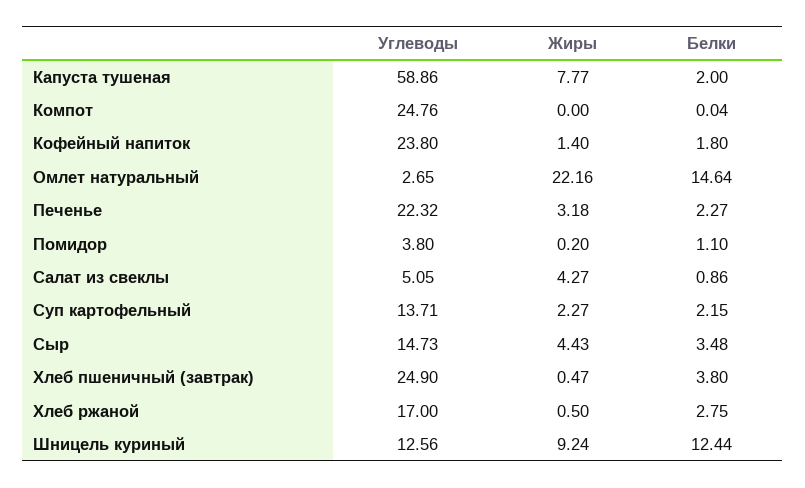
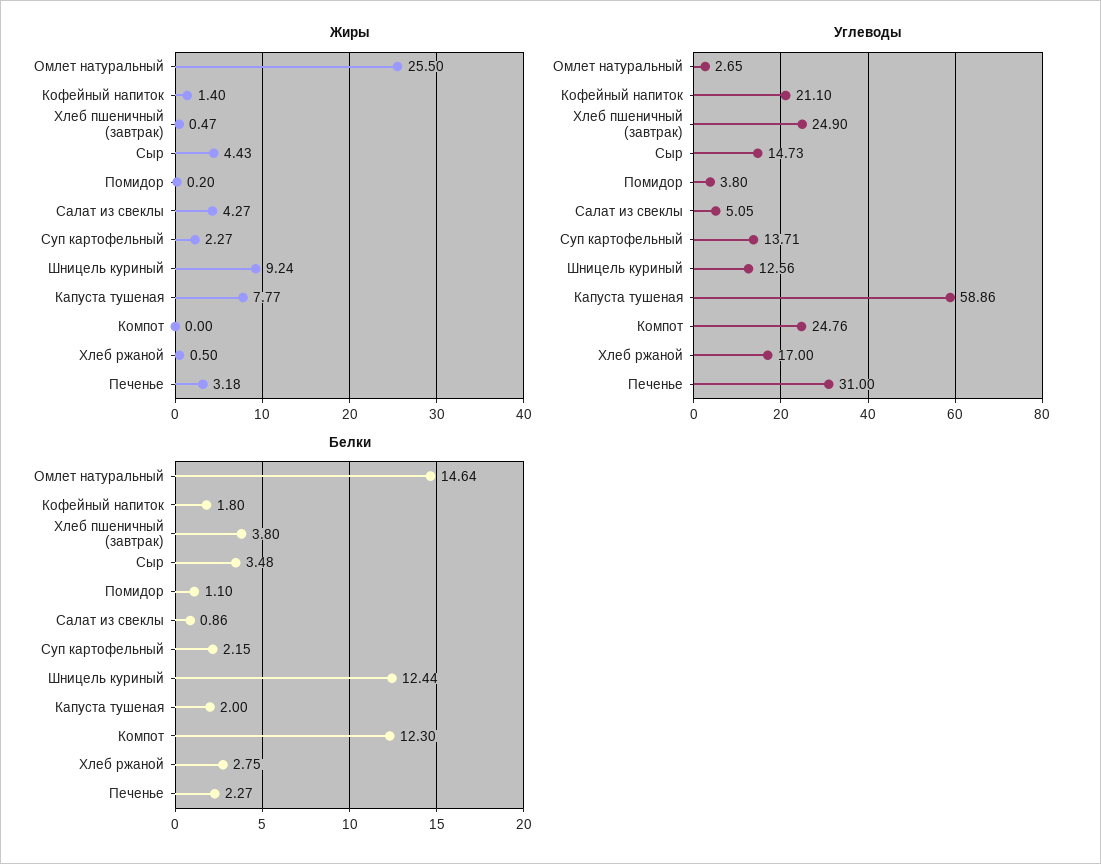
Белки, Компот: 0.04 -> 12.3
Углеводы, Кофейный напиток: 23.8 -> 21.1
Жиры, Омлет натуральный: 22.16 -> 25.5
Углеводы, Печенье: 22.32 -> 31

